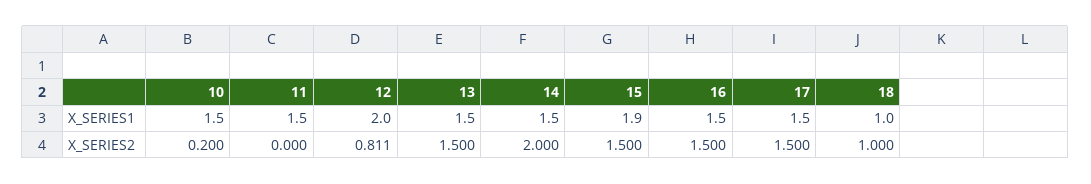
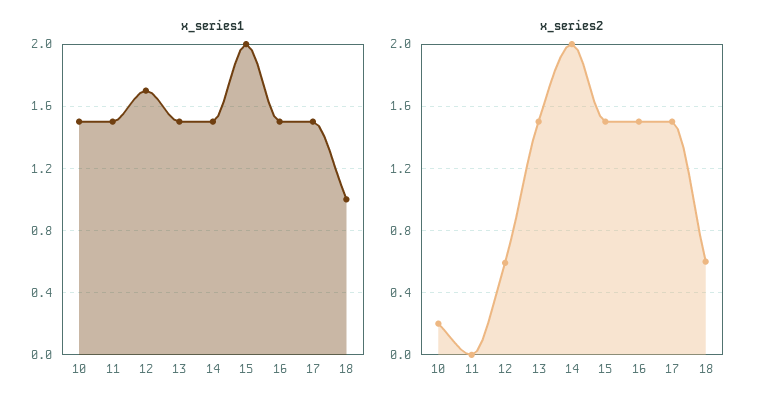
X_SERIES1, 12: 2 -> 1.7
X_SERIES1, 15: 1.9 -> 2
X_SERIES2, 12: 0.811 -> 0.6
X_SERIES2, 18: 1 -> 0.6

